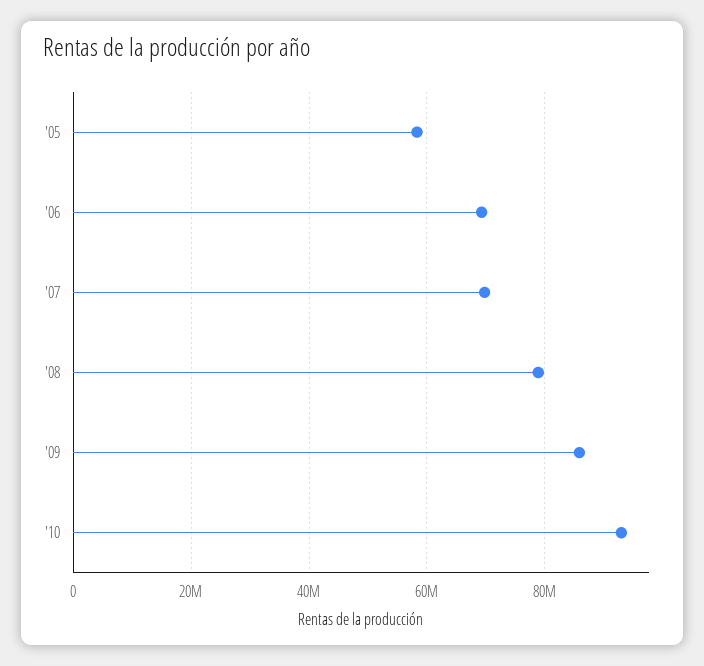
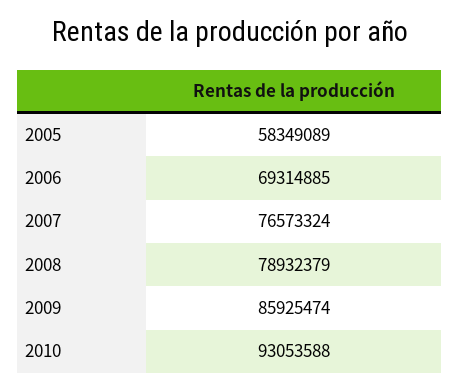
'07: 70000000 -> 76573324

